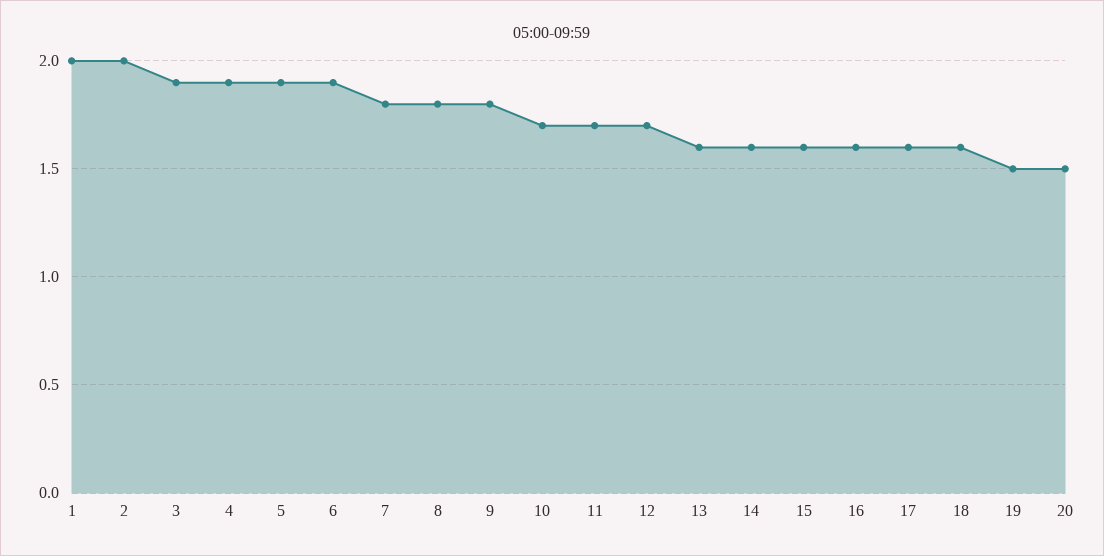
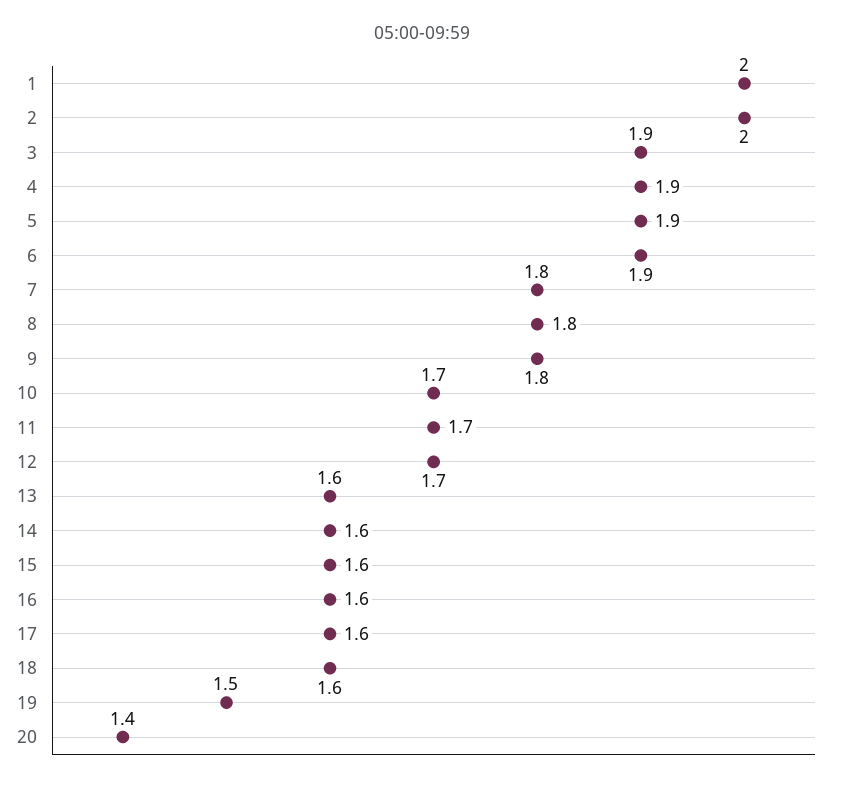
20: 1.5 -> 1.4

